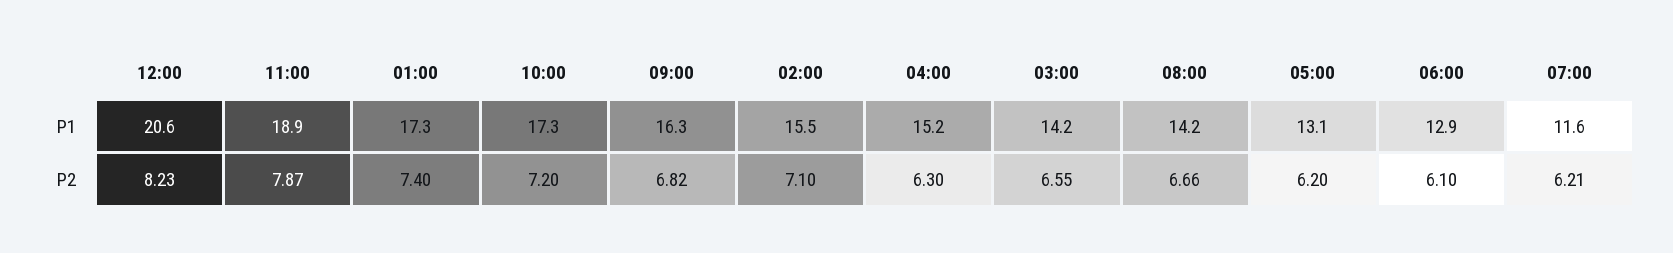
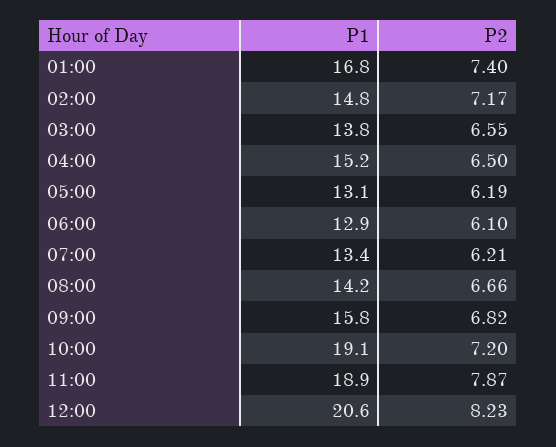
01:00, P1: 17.3 -> 16.8
10:00, P1: 17.3 -> 19.1
09:00, P1: 16.3 -> 15.8
02:00, P1: 15.5 -> 14.8
03:00, P1: 14.2 -> 13.8
07:00, P1: 11.6 -> 13.4
02:00, P2: 7.1 -> 7.17
04:00, P2: 6.3 -> 6.5
05:00, P2: 6.2 -> 6.19

